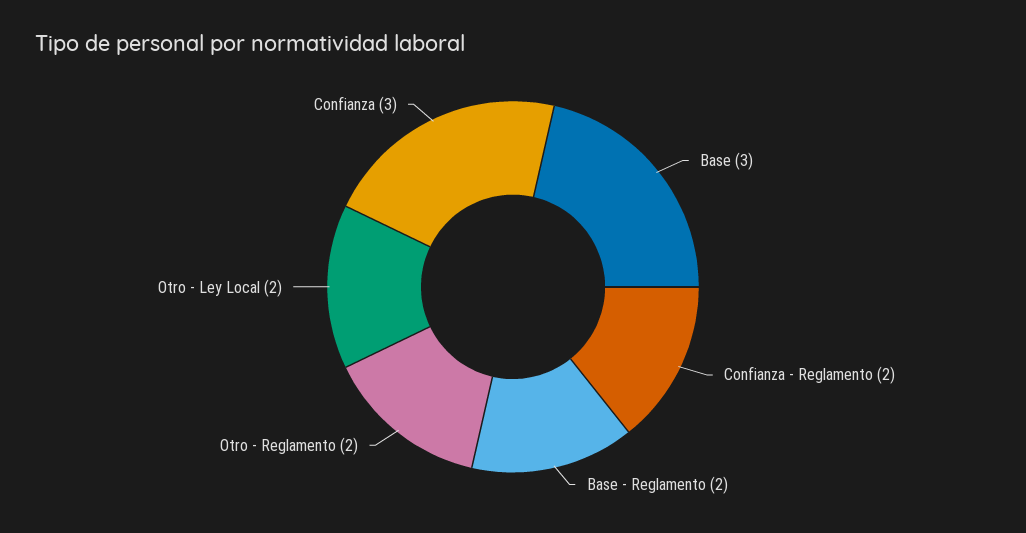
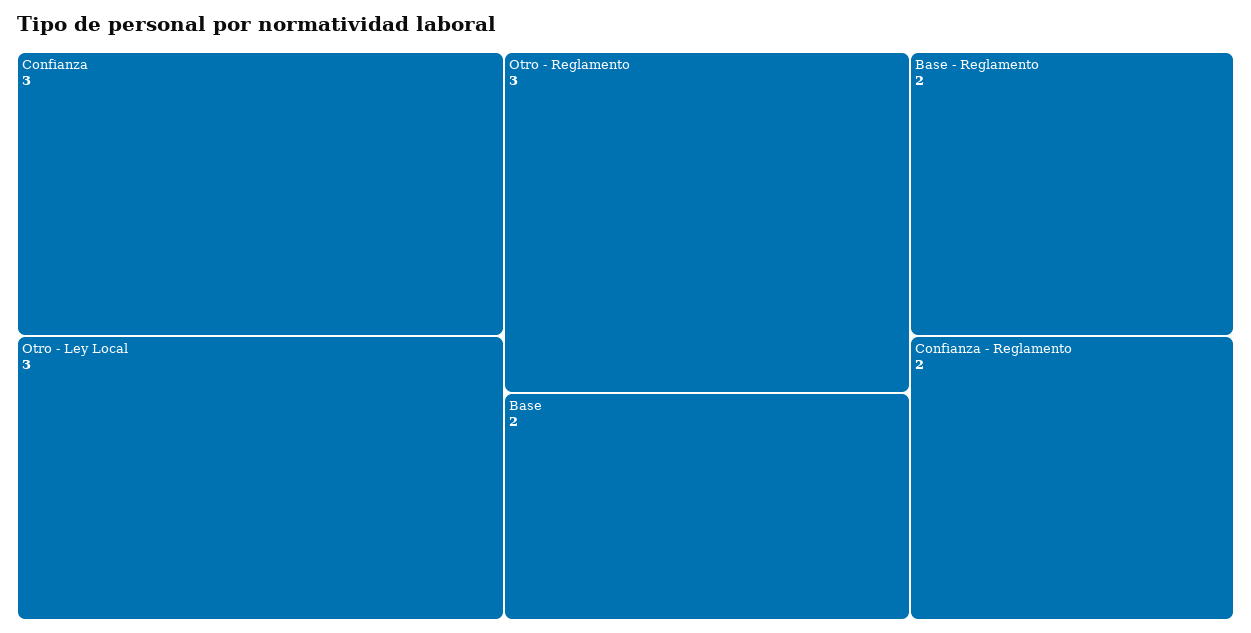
Base: 3 -> 2
Otro - Reglamento: 2 -> 3
Otro - Ley Local: 2 -> 3

